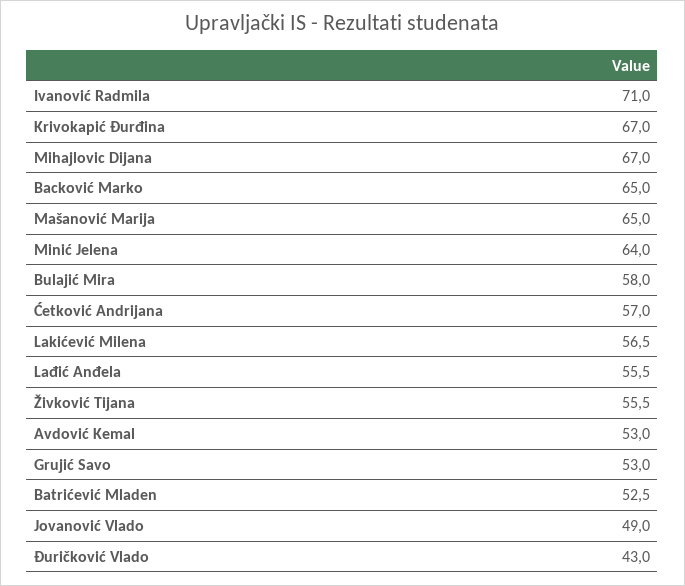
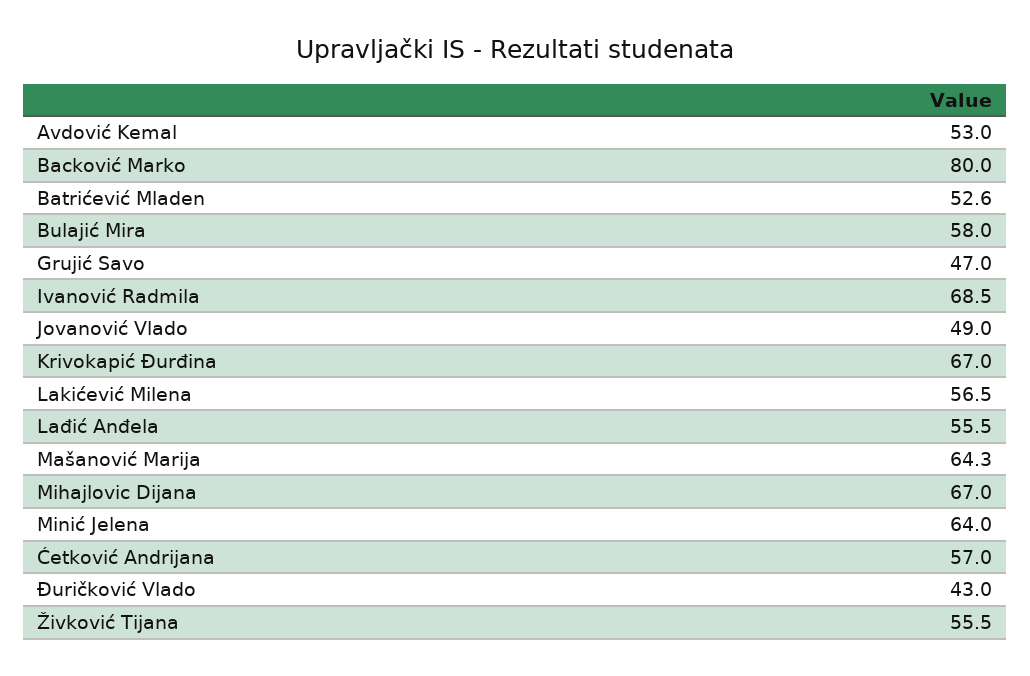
Ivanović Radmila: 71 -> 68.5
Backović Marko: 65 -> 80
Mašanović Marija: 65 -> 64.3
Grujić Savo: 53 -> 47
Batrićević Mladen: 52.5 -> 52.6

